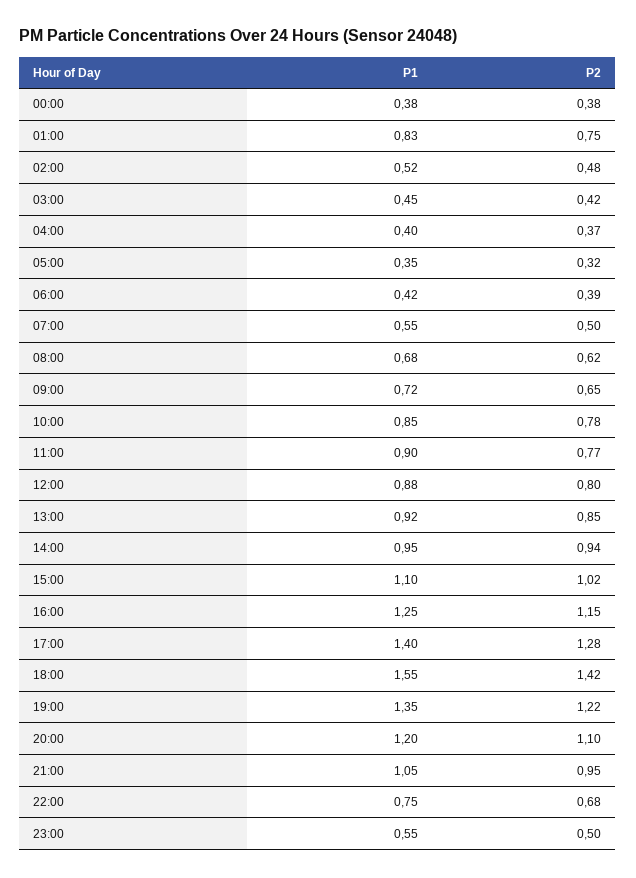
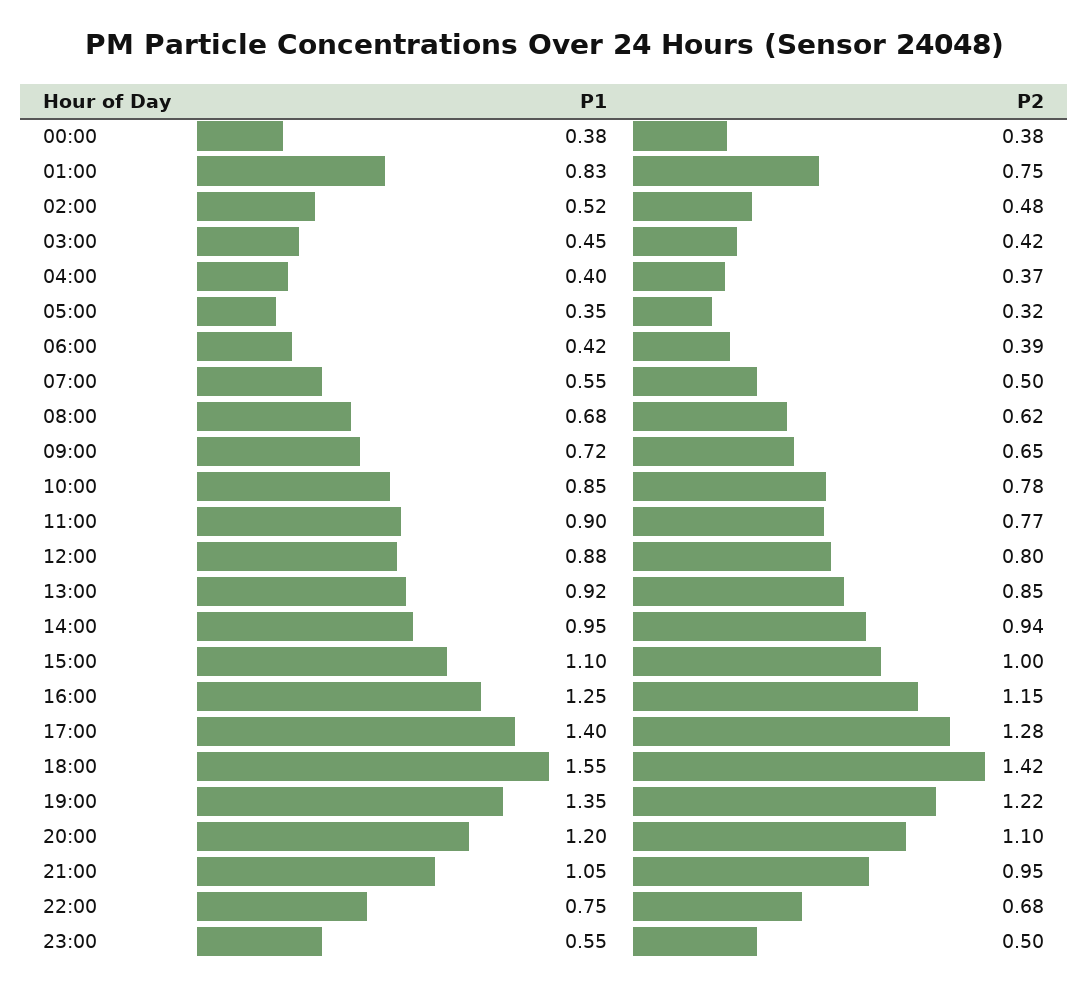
P2, 15:00: 1.02 -> 1

